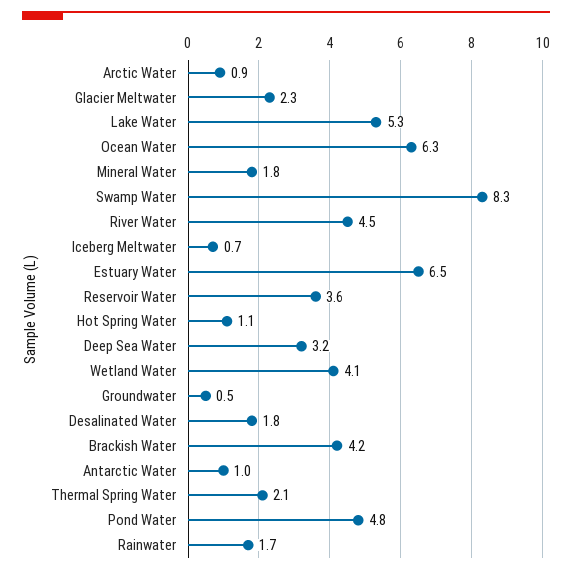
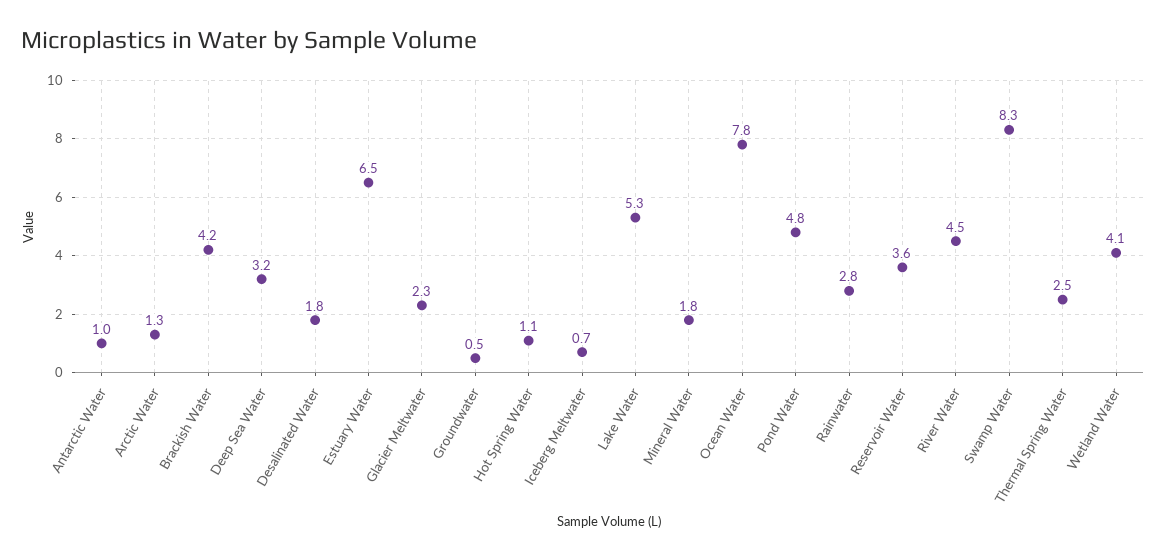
Arctic Water: 0.9 -> 1.3
Ocean Water: 6.3 -> 7.8
Thermal Spring Water: 2.1 -> 2.5
Rainwater: 1.7 -> 2.8

